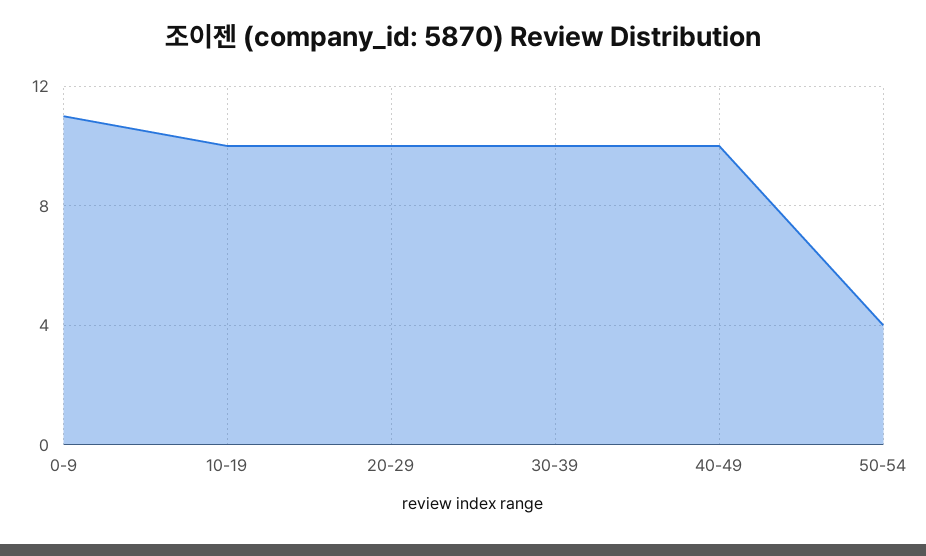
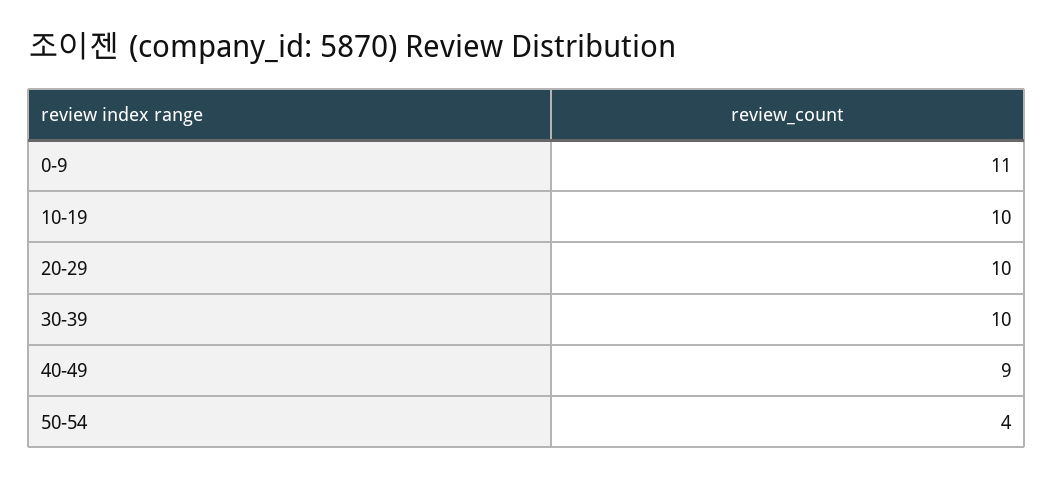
40-49: 10 -> 9

